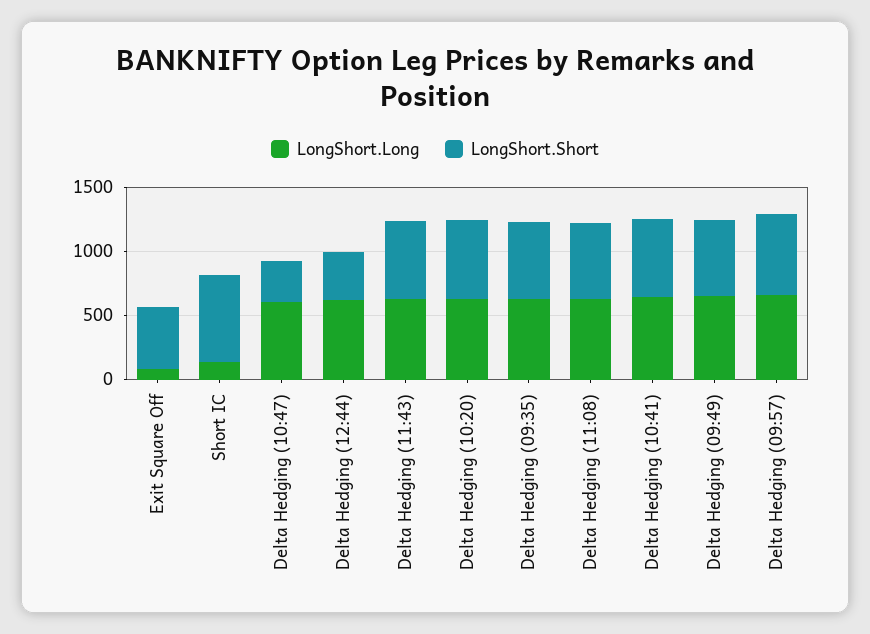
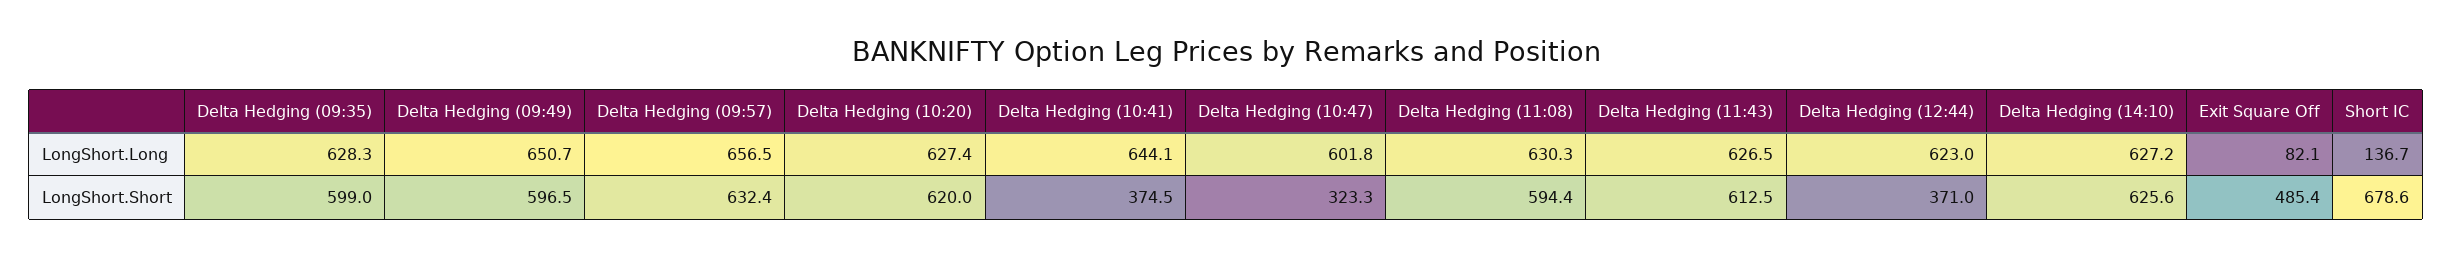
LongShort.Short, Delta Hedging (10:41): 600 -> 374.5
LongShort.Long, Delta Hedging (14:10): none -> 627.2
LongShort.Short, Delta Hedging (14:10): none -> 625.6

